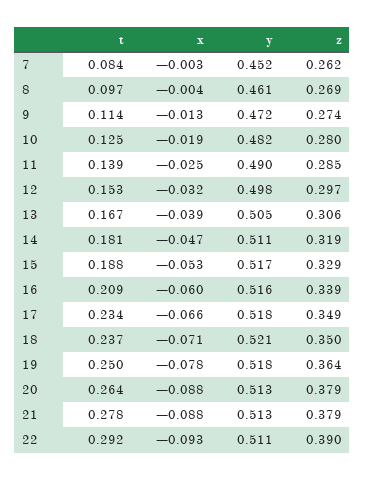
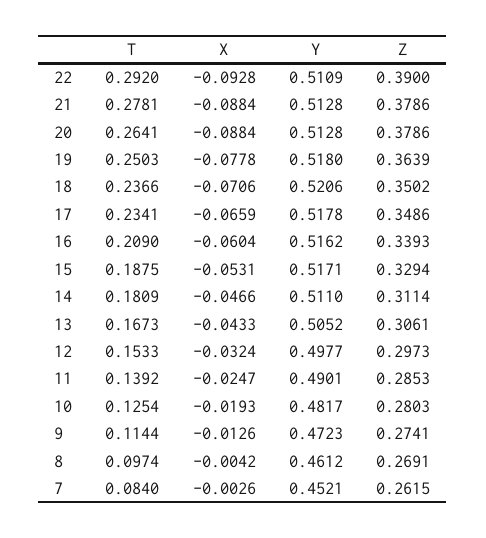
x, 13: -0.039 -> -0.0433
z, 14: 0.319 -> 0.3114

